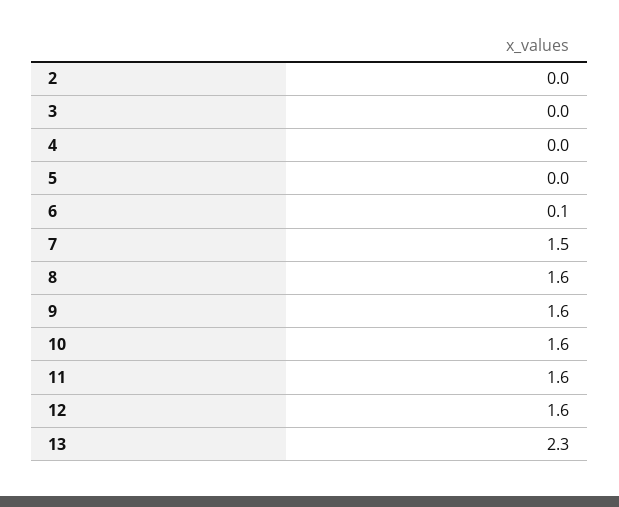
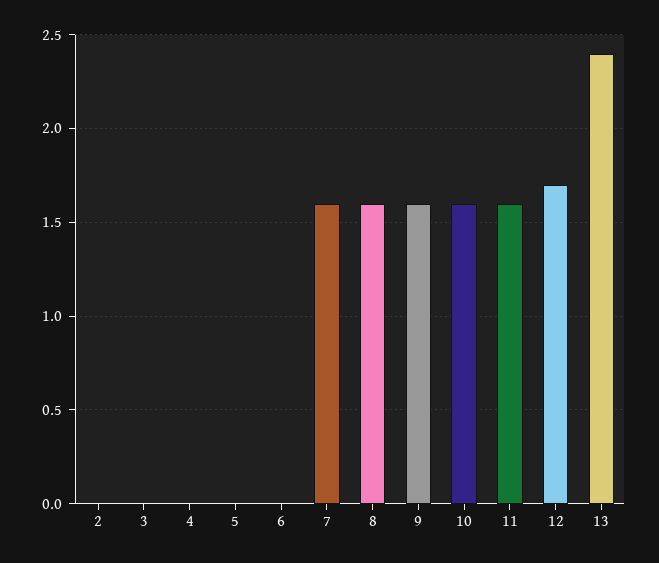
6: 0.1 -> 0
7: 1.5 -> 1.6
12: 1.6 -> 1.7
13: 2.3 -> 2.4

